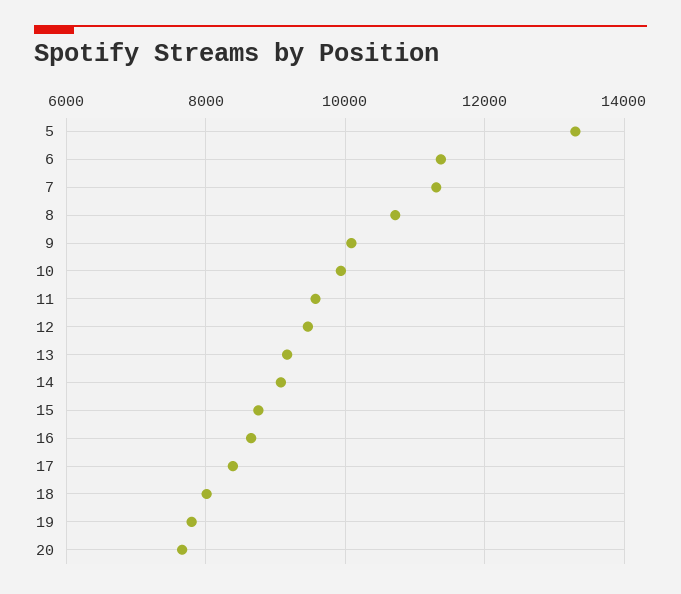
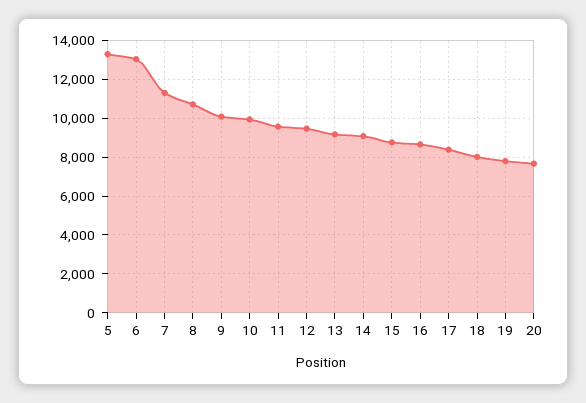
6: 11400 -> 13000

